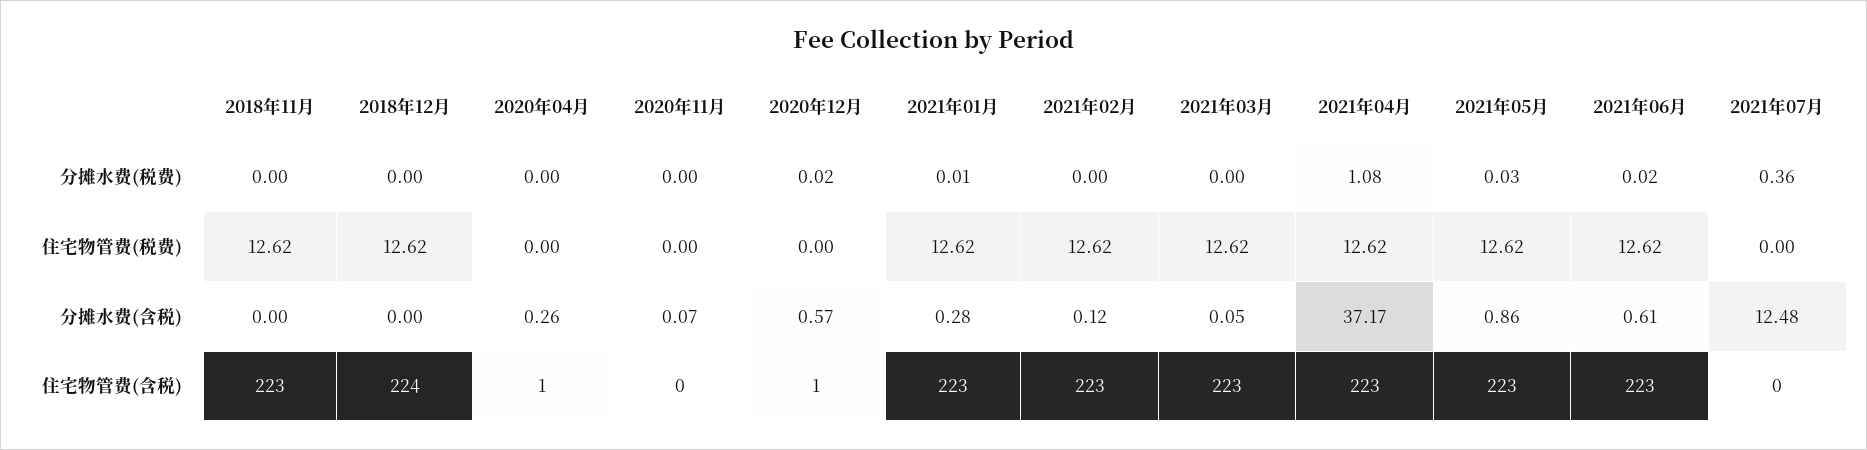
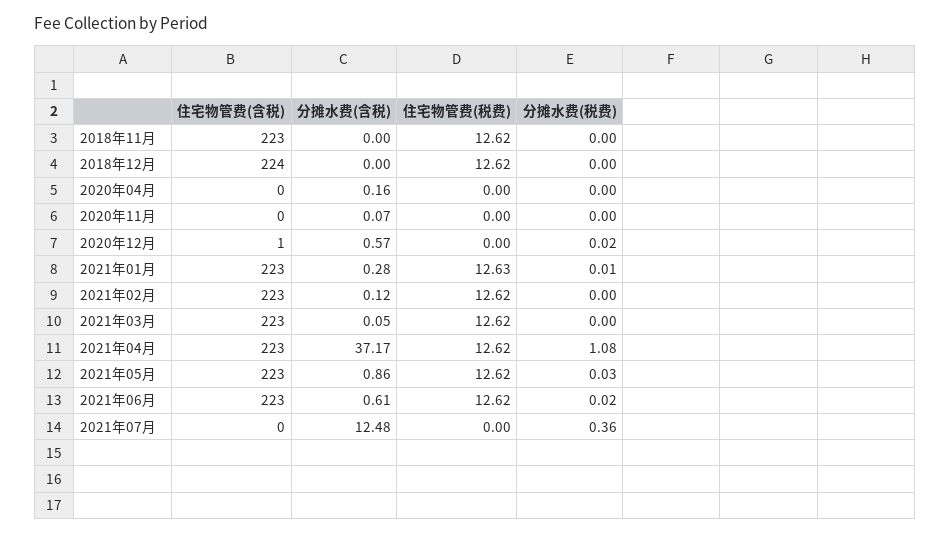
2021年01月, 住宅物管费(税费): 12.62 -> 12.63
2020年04月, 分摊水费(含税): 0.26 -> 0.16
2020年04月, 住宅物管费(含税): 1 -> 0

